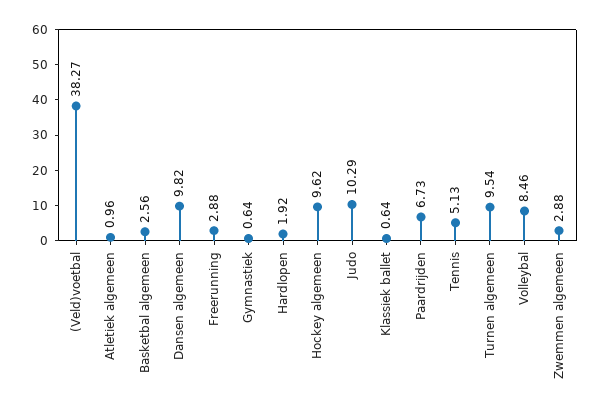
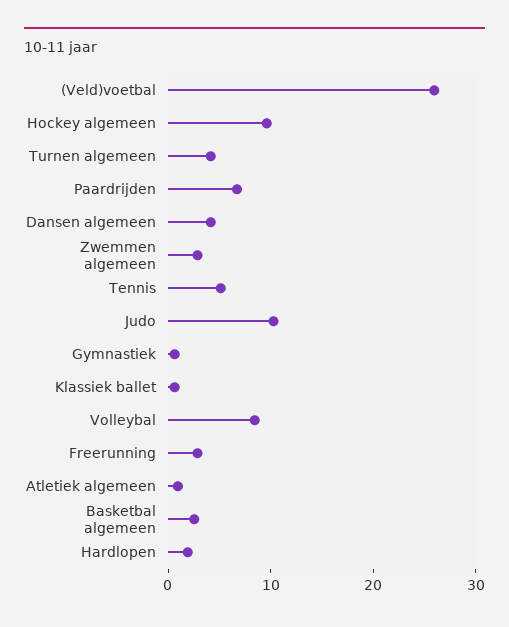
(Veld)voetbal: 38.27 -> 26
Dansen algemeen: 9.82 -> 4
Turnen algemeen: 9.54 -> 4

